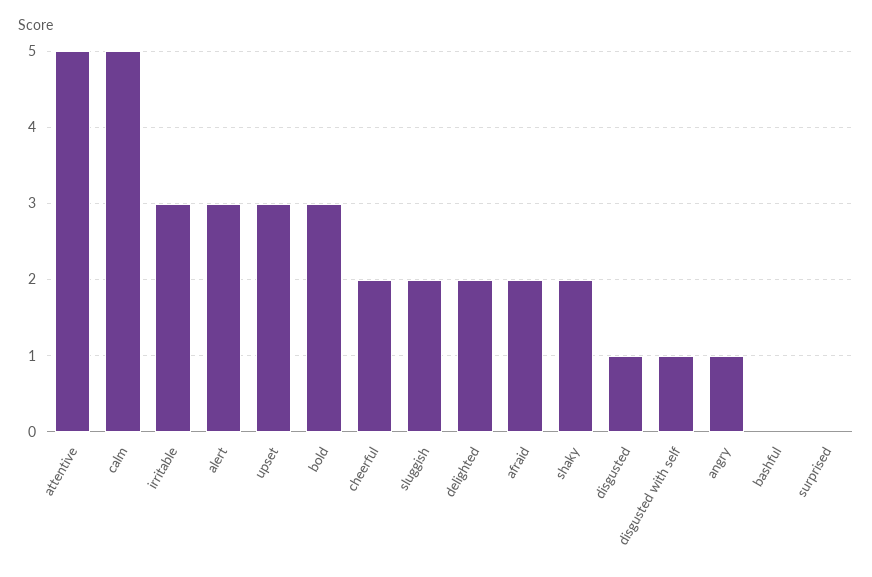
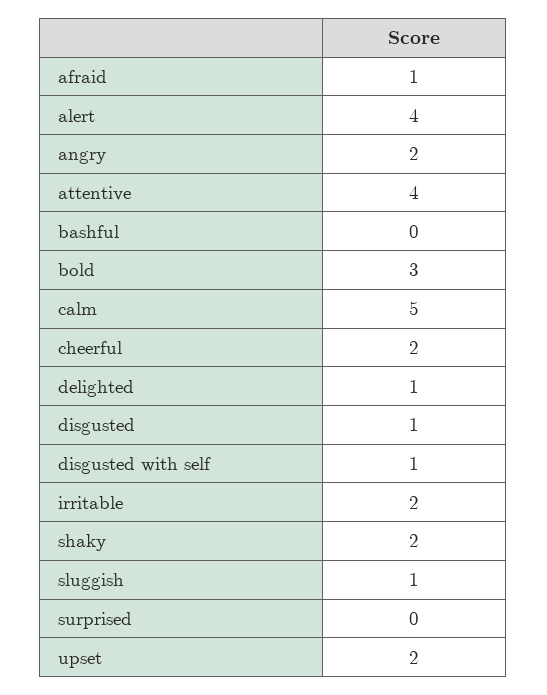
attentive: 5 -> 4
irritable: 3 -> 2
alert: 3 -> 4
upset: 3 -> 2
sluggish: 2 -> 1
delighted: 2 -> 1
afraid: 2 -> 1
angry: 1 -> 2

